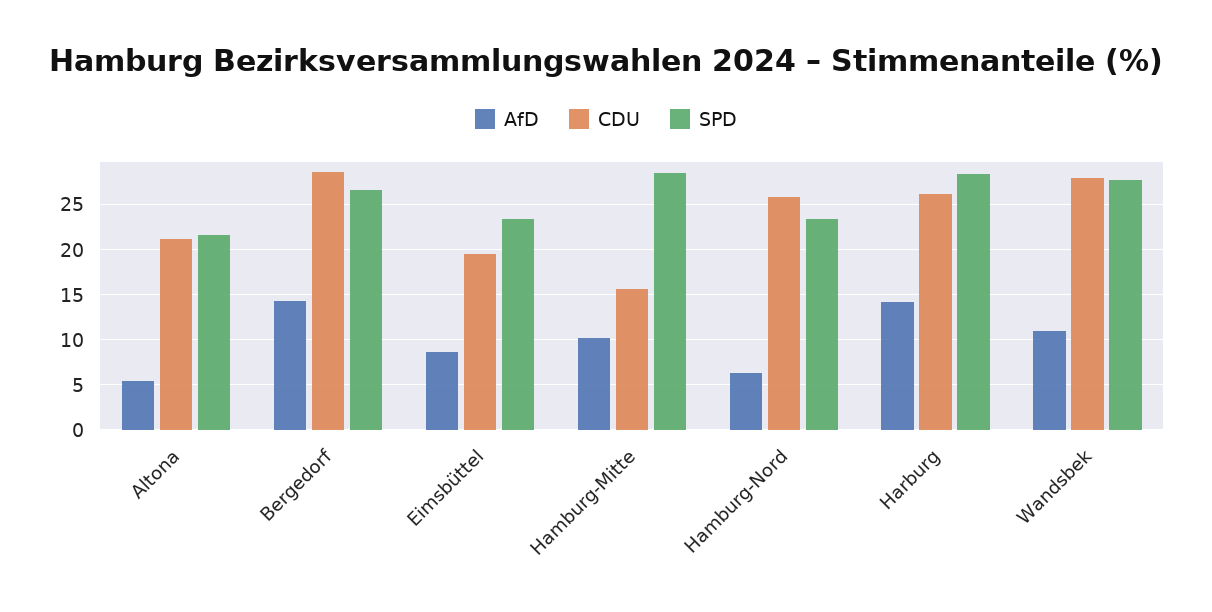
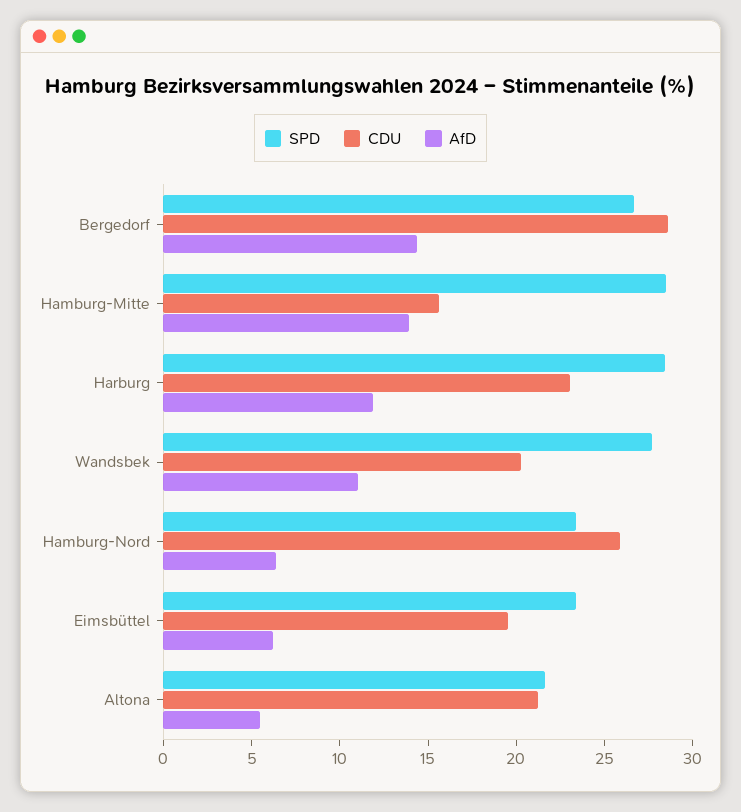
AfD, Eimsbüttel: 9 -> 6
AfD, Hamburg-Mitte: 10 -> 14
AfD, Harburg: 14 -> 12
CDU, Harburg: 26 -> 23
CDU, Wandsbek: 28 -> 20

